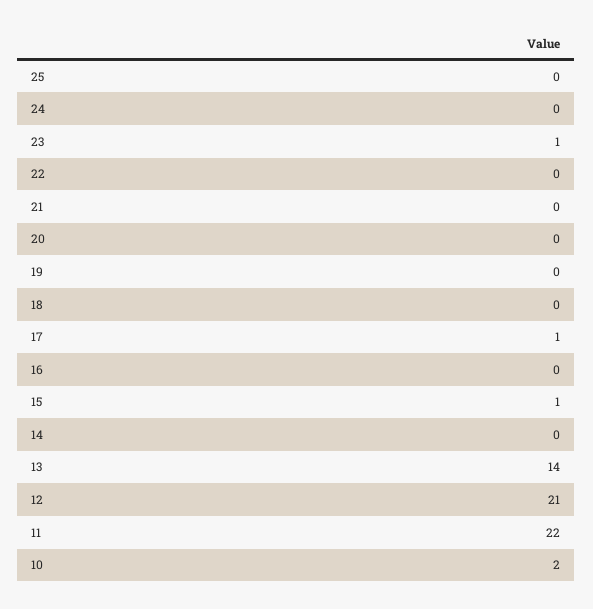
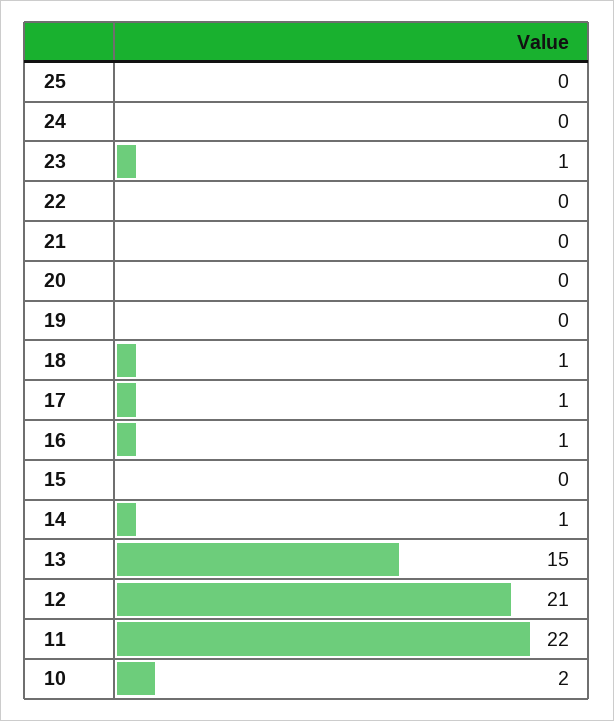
18: 0 -> 1
16: 0 -> 1
15: 1 -> 0
14: 0 -> 1
13: 14 -> 15

